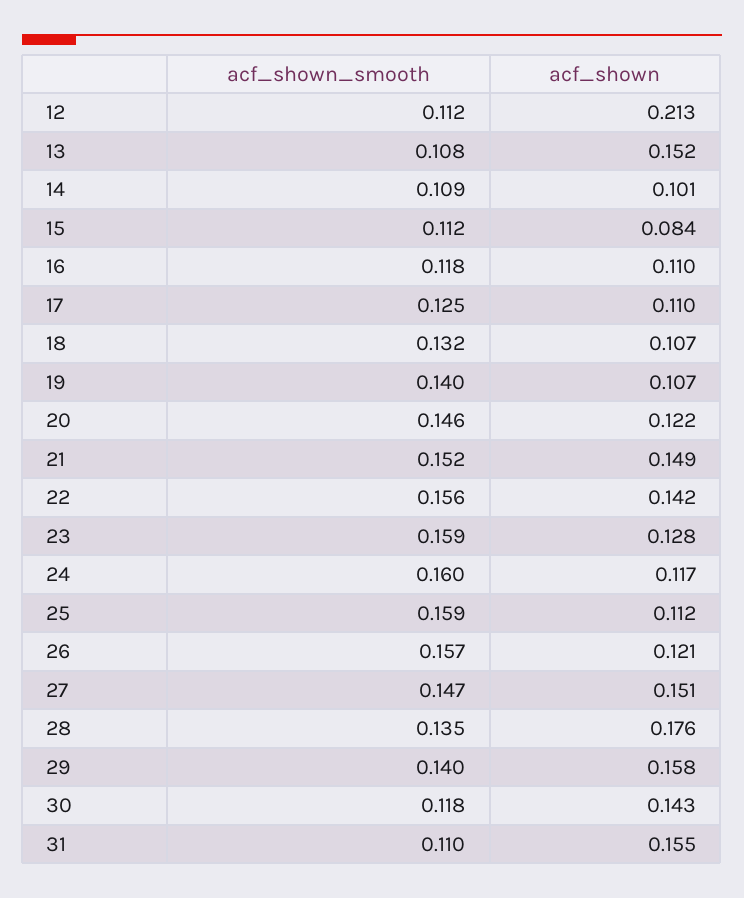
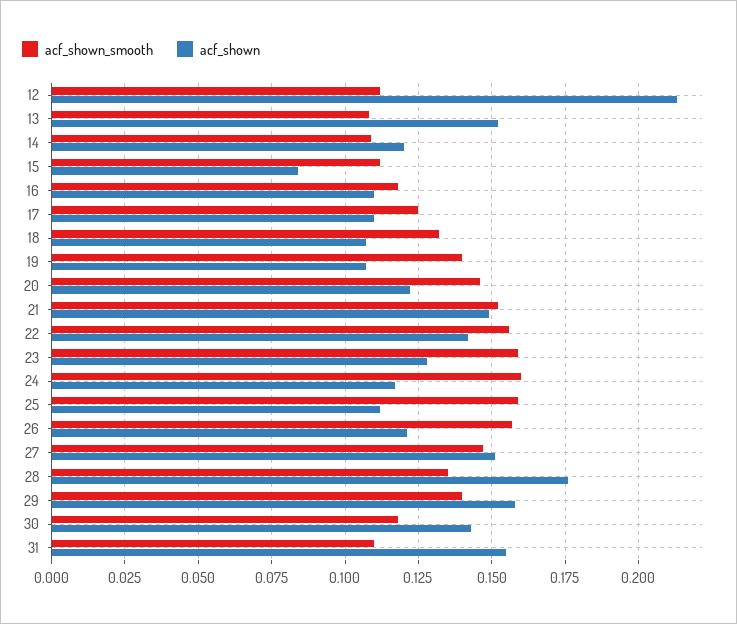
acf_shown, 14: 0.101 -> 0.12

